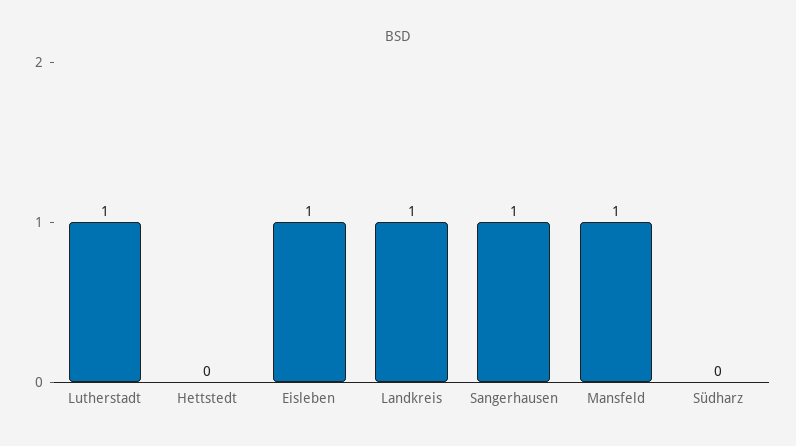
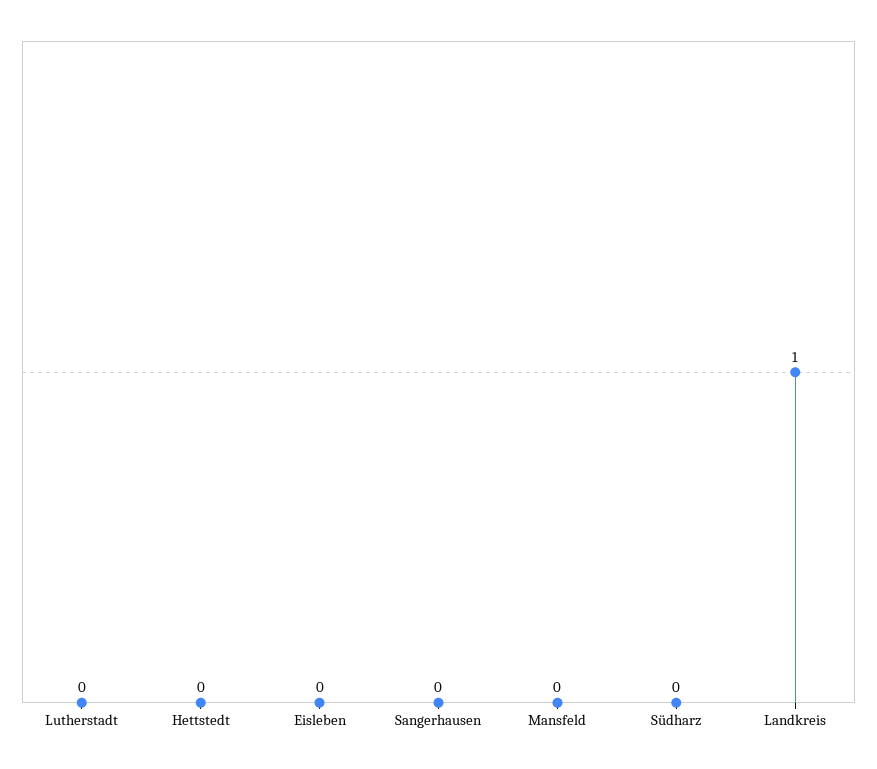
Lutherstadt: 1 -> 0
Eisleben: 1 -> 0
Sangerhausen: 1 -> 0
Mansfeld: 1 -> 0

